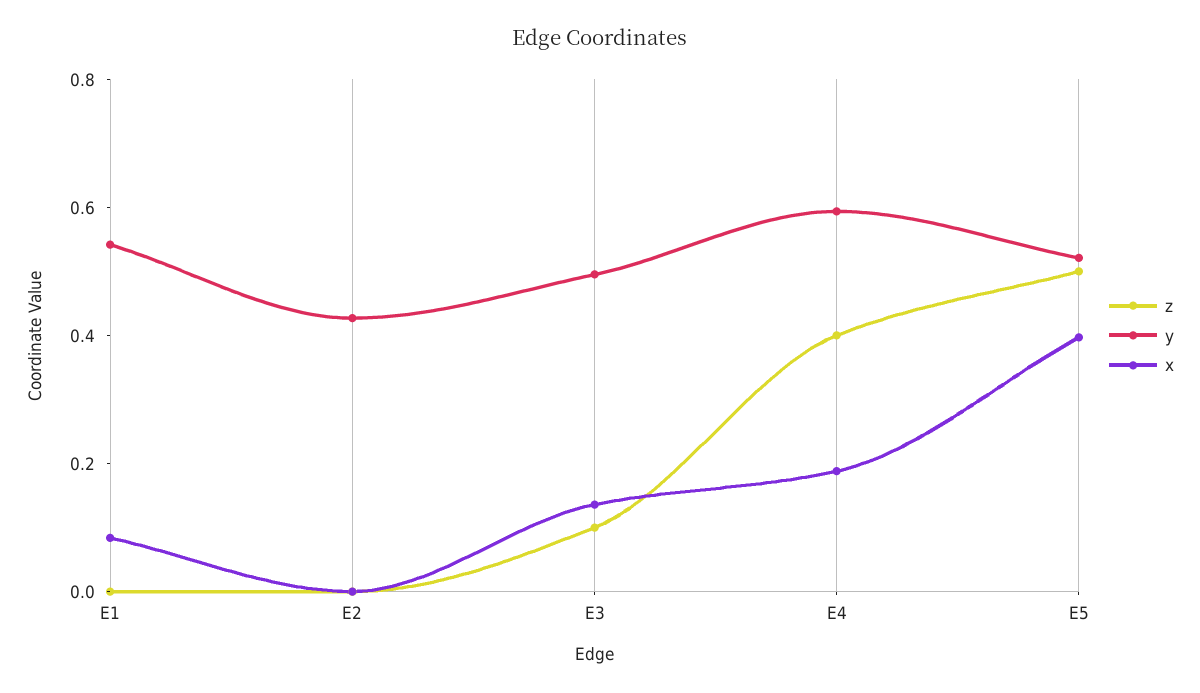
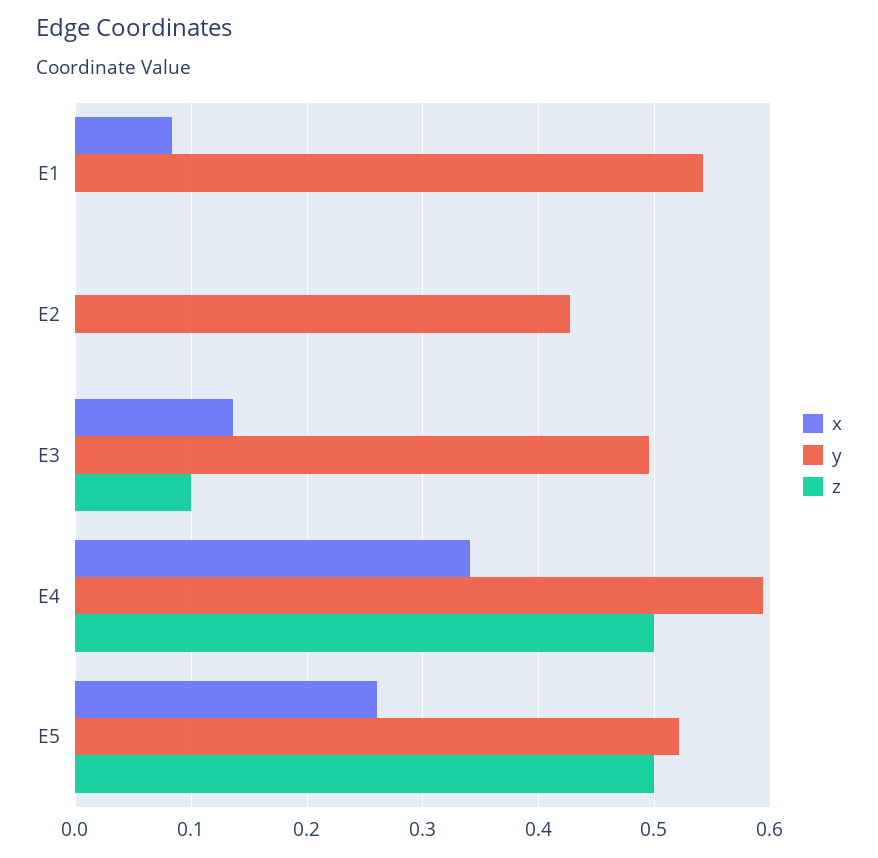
z, E4: 0.4 -> 0.5
x, E4: 0.2 -> 0.34
x, E5: 0.4 -> 0.26

